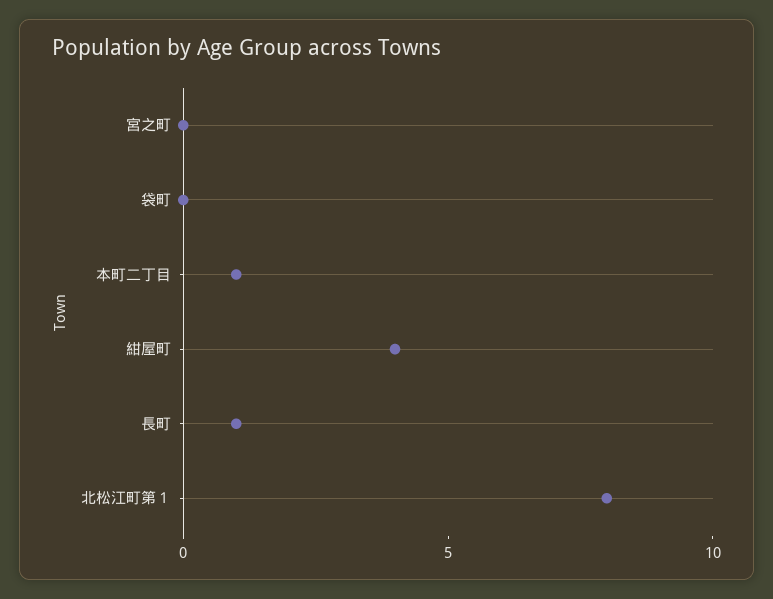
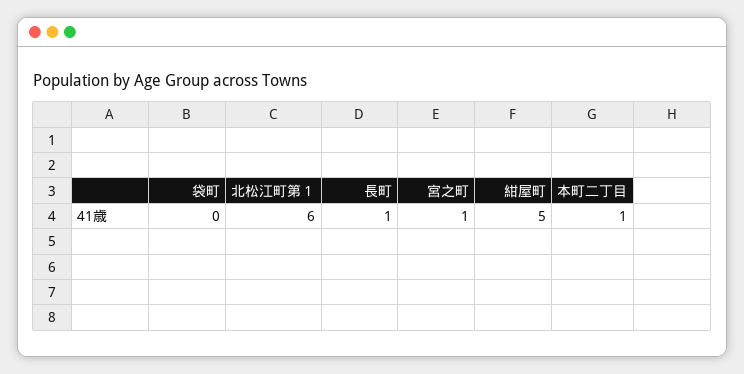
宮之町: 0 -> 1
紺屋町: 4 -> 5
北松江町第１: 8 -> 6

